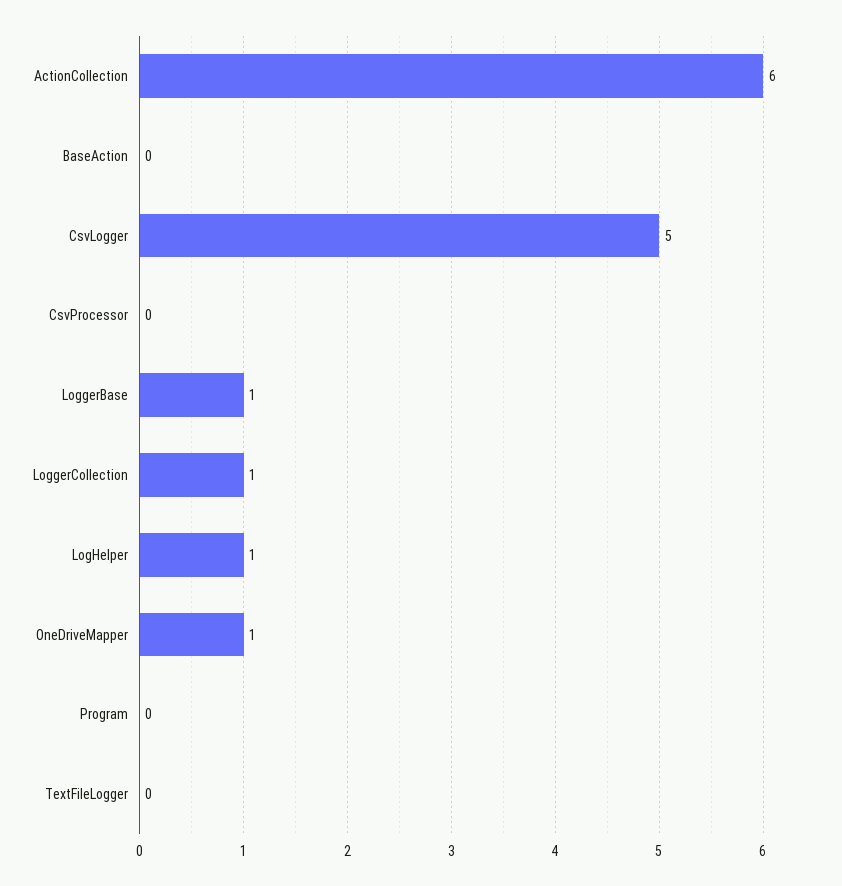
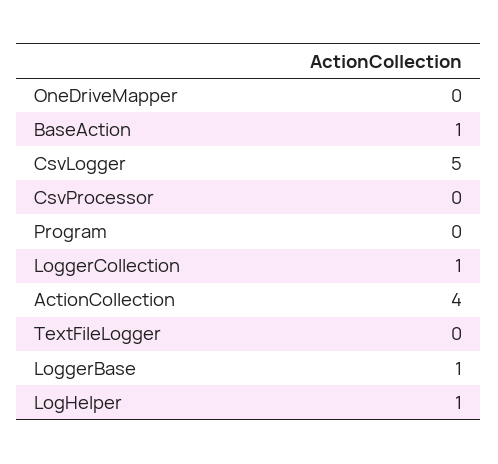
ActionCollection: 6 -> 4
BaseAction: 0 -> 1
OneDriveMapper: 1 -> 0

